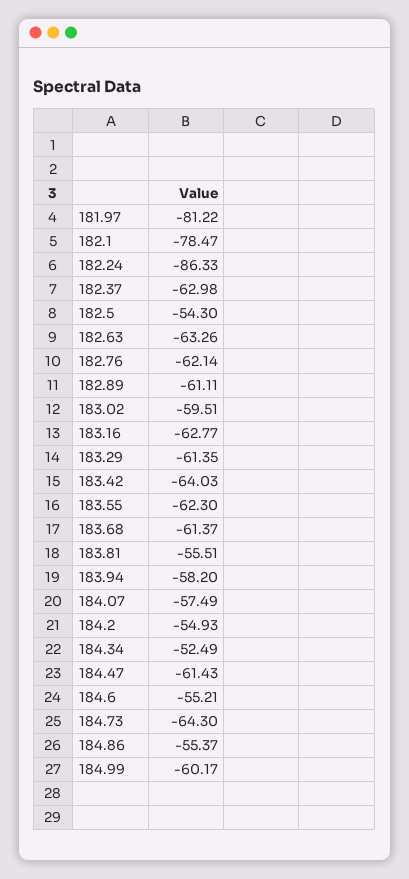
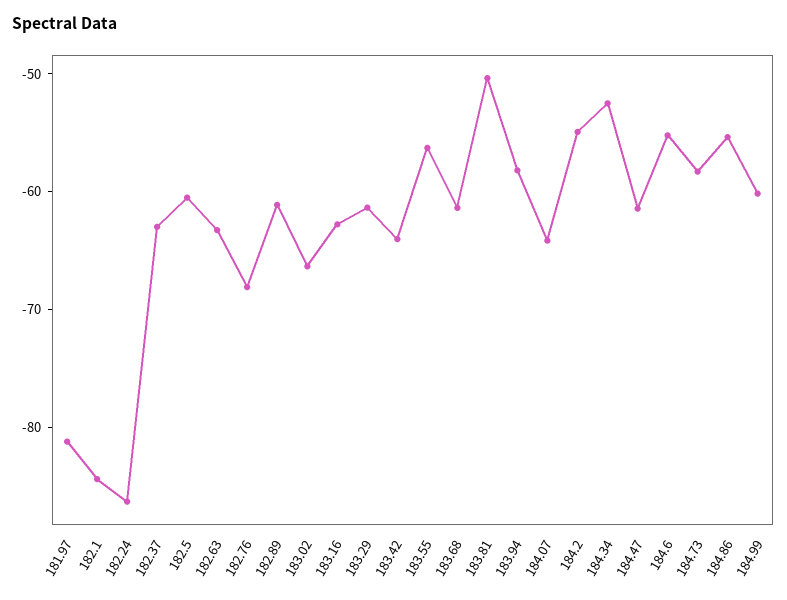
182.1: -78.47 -> -84
182.5: -54.3 -> -60
182.76: -62.14 -> -68
183.02: -59.51 -> -66
183.55: -62.3 -> -56
183.81: -55.51 -> -50
184.07: -57.49 -> -64
184.73: -64.3 -> -58

